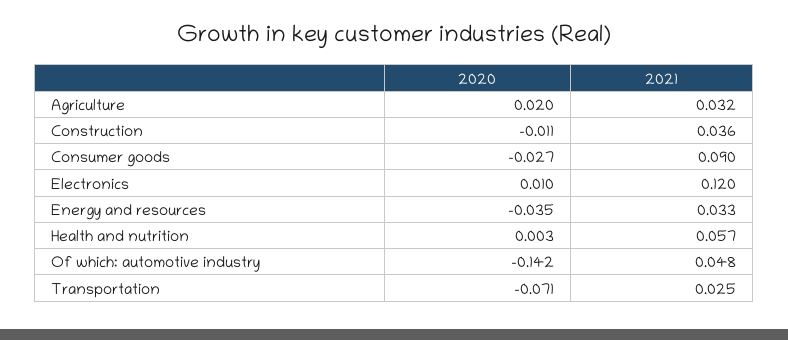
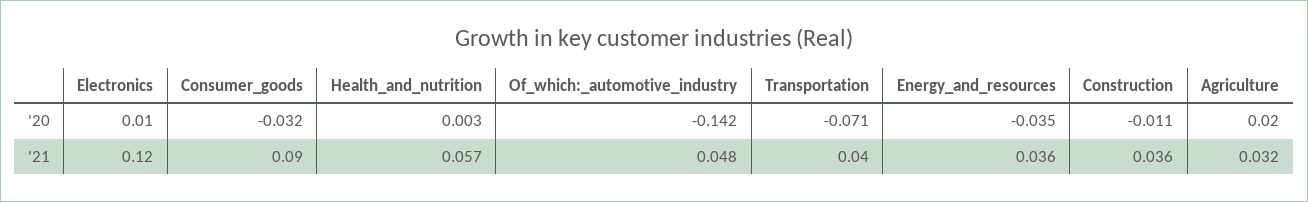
2020, Consumer goods: -0.027 -> -0.032
2021, Energy and resources: 0.033 -> 0.036
2021, Transportation: 0.025 -> 0.04

